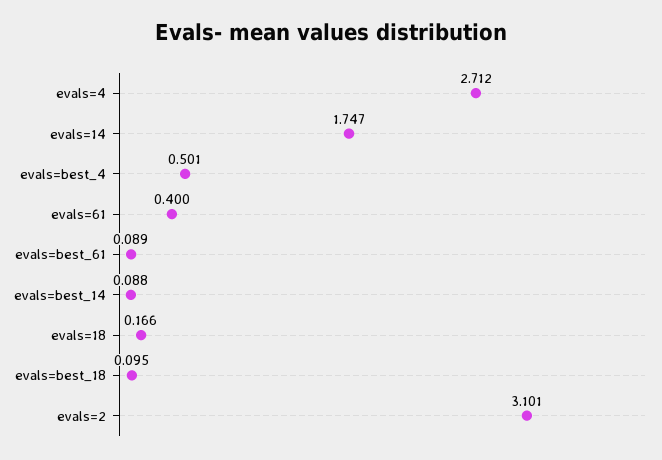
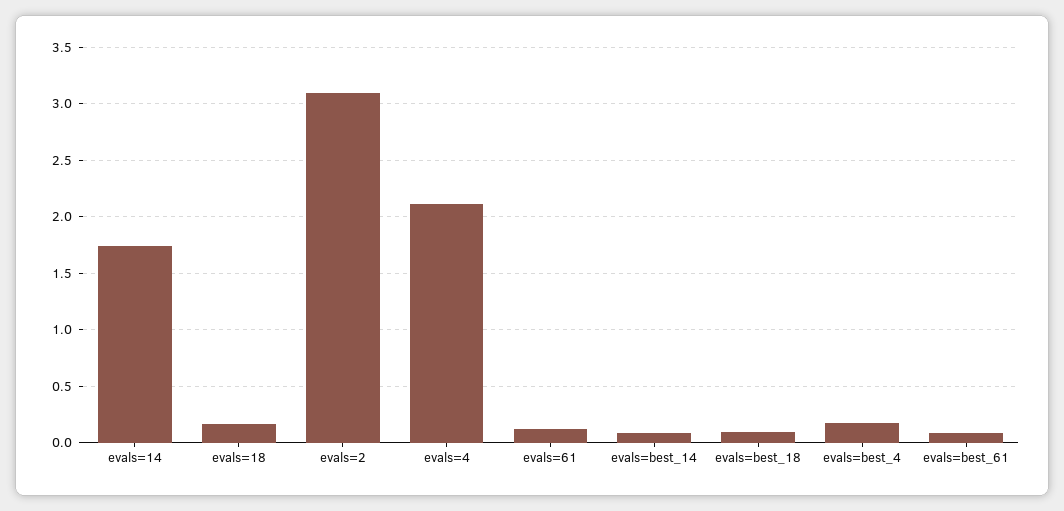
evals=4: 2.712 -> 2.1
evals=best_4: 0.501 -> 0.2
evals=61: 0.4 -> 0.1

